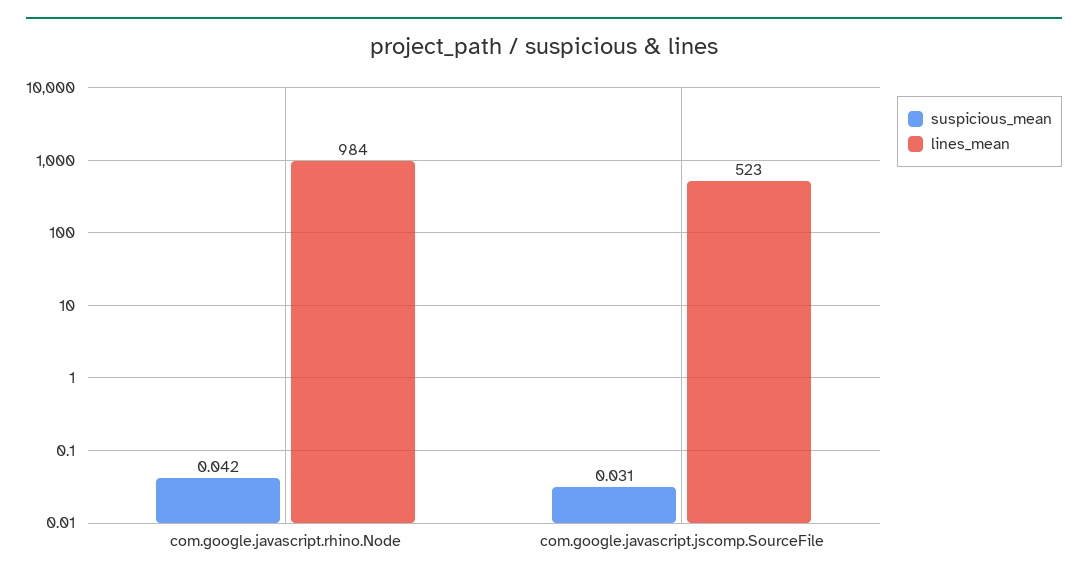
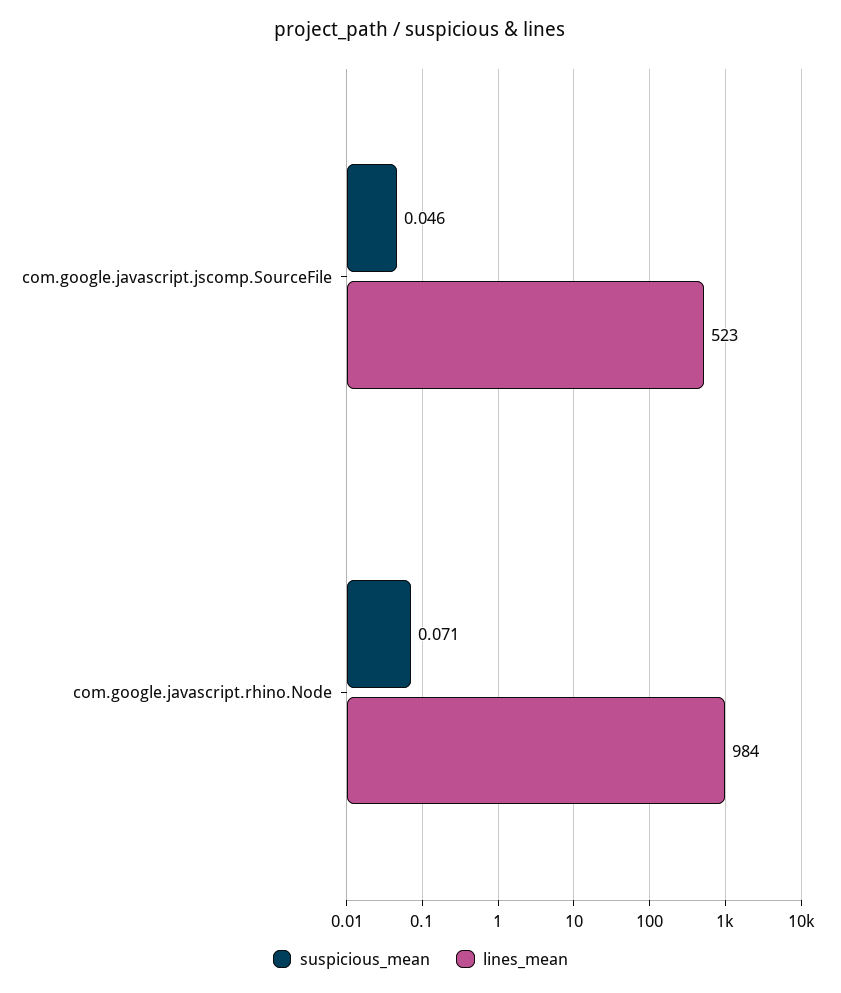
suspicious_mean, com.google.javascript.rhino.Node: 0.042 -> 0.071
suspicious_mean, com.google.javascript.jscomp.SourceFile: 0.031 -> 0.046

